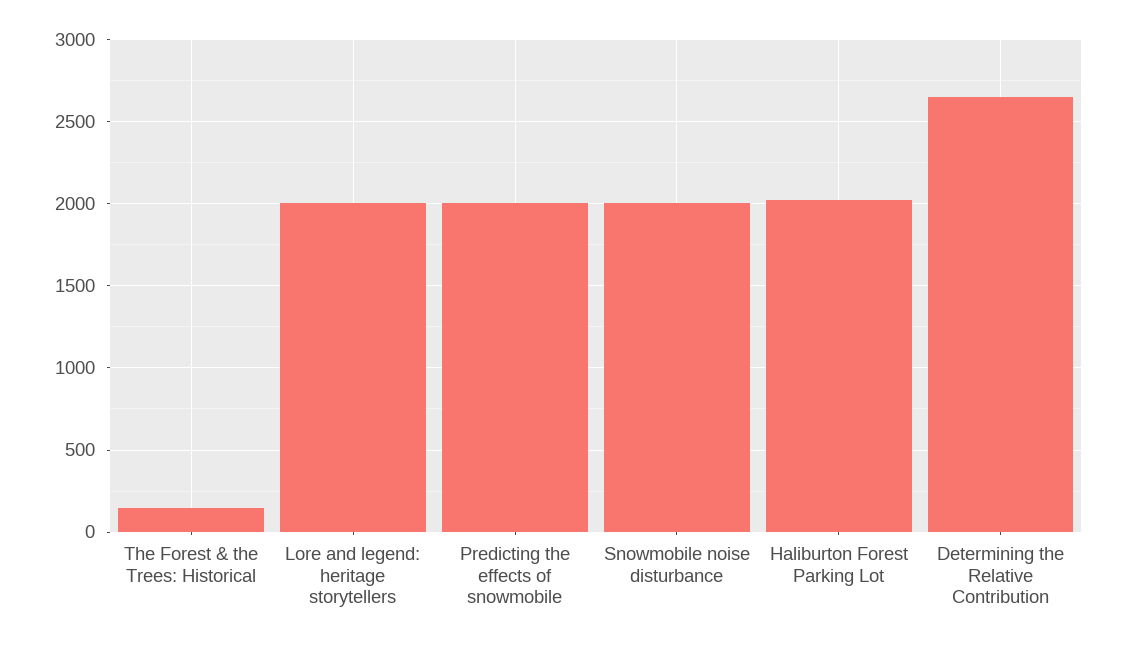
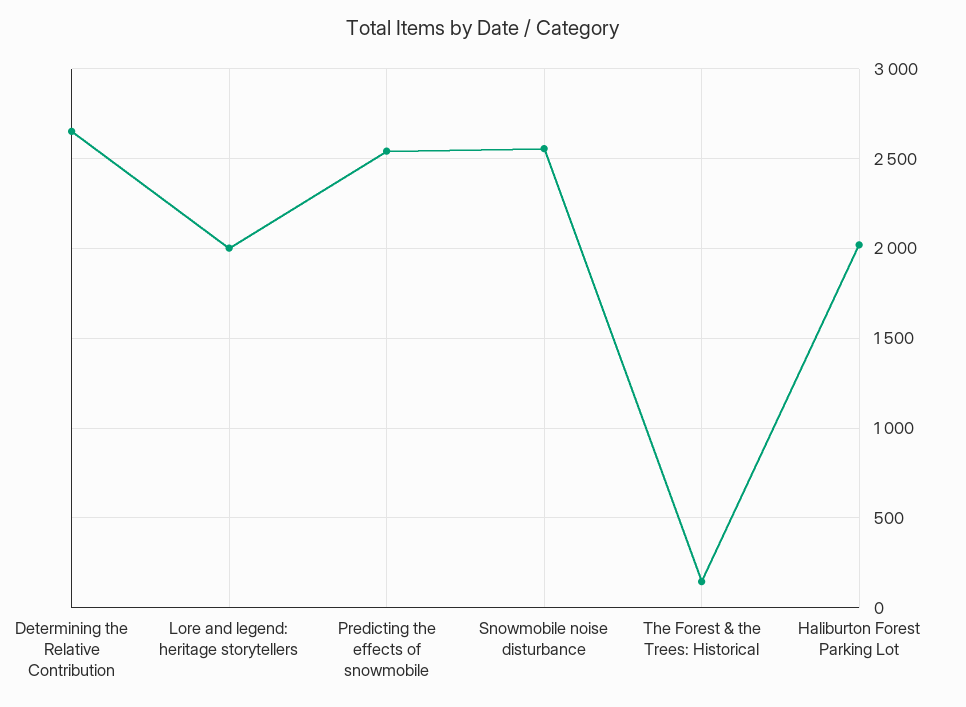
Predicting the effects of snowmobile: 2000 -> 2550
Snowmobile noise disturbance: 2000 -> 2550

